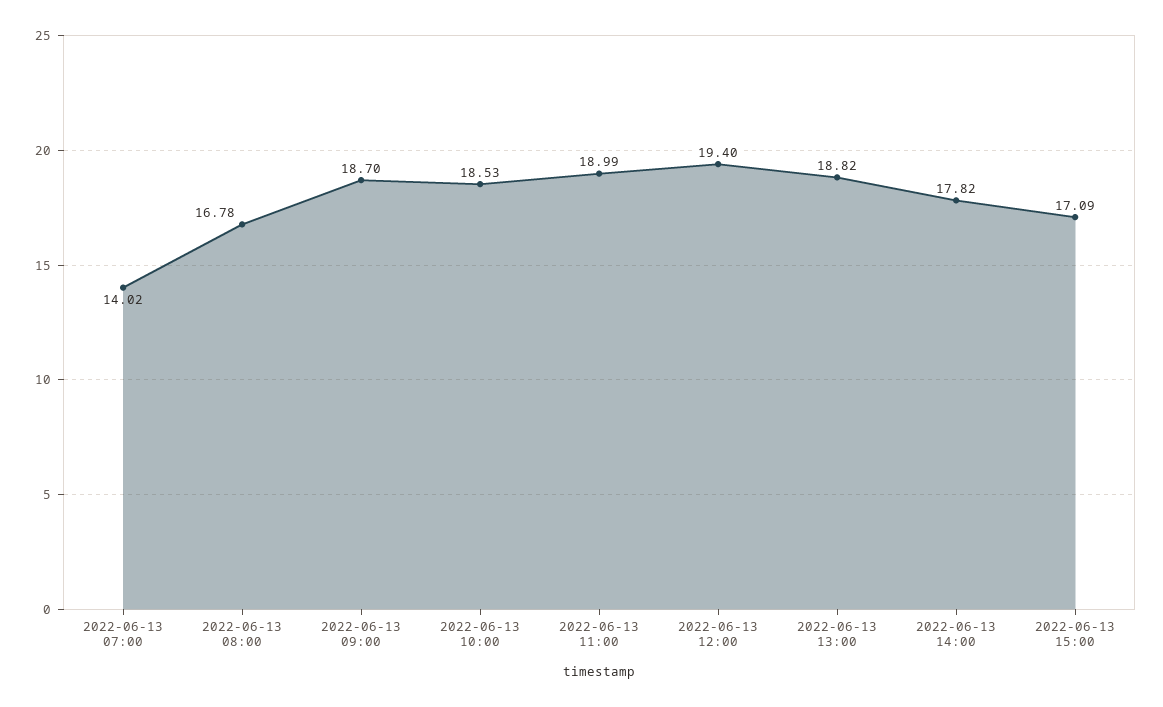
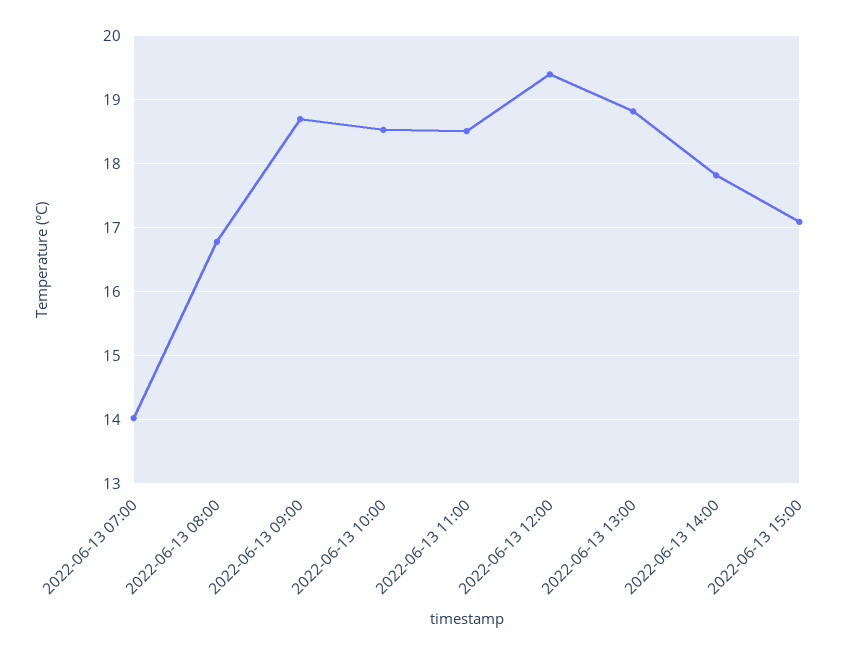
2022-06-13 11:00: 18.99 -> 18.5

